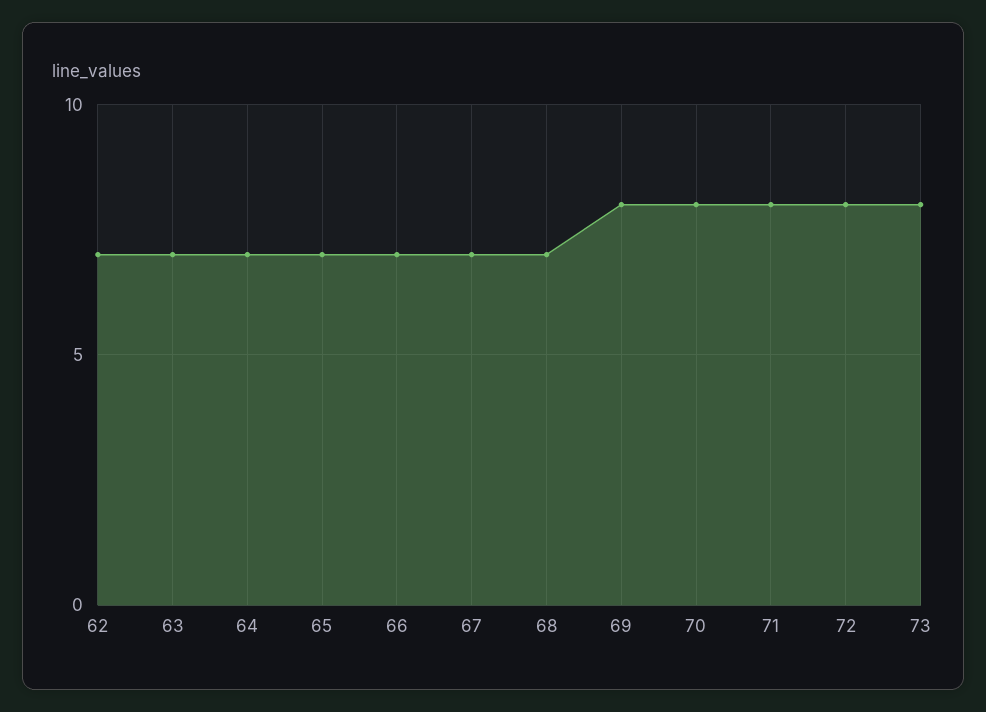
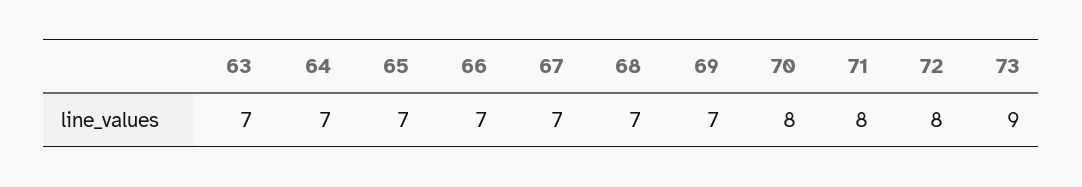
62: 7 -> none
69: 8 -> 7
73: 8 -> 9

